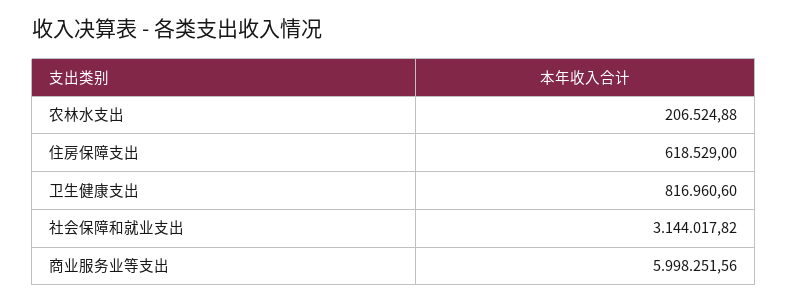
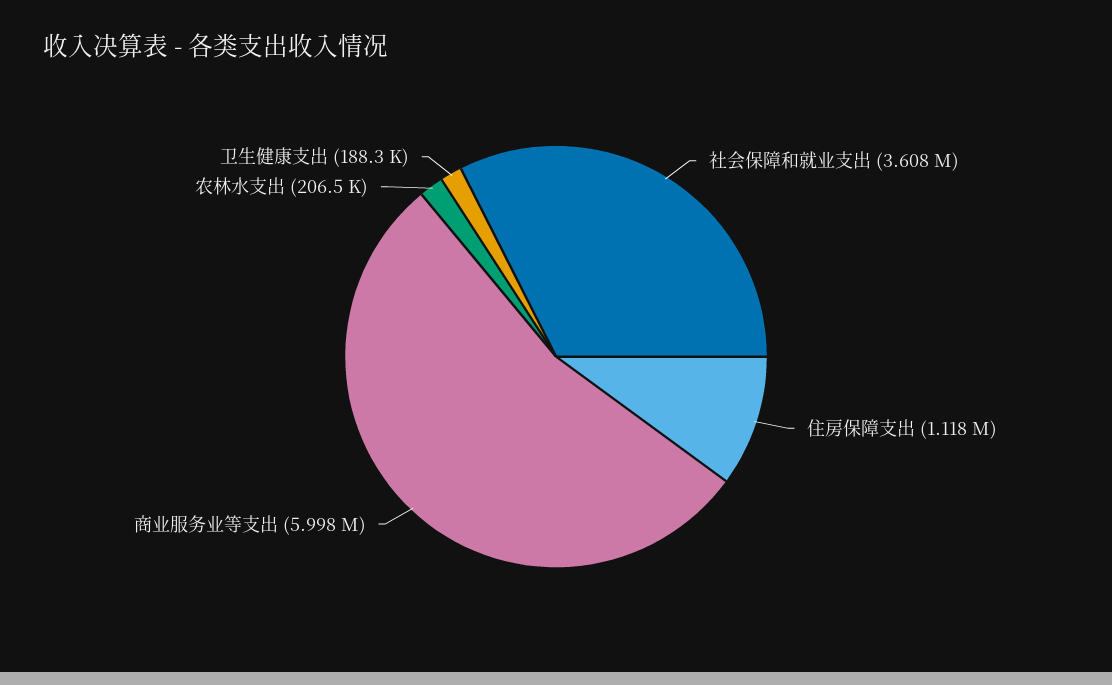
住房保障支出: 618529 -> 1118000
卫生健康支出: 816960.6 -> 188300
社会保障和就业支出: 3144017.82 -> 3608000

